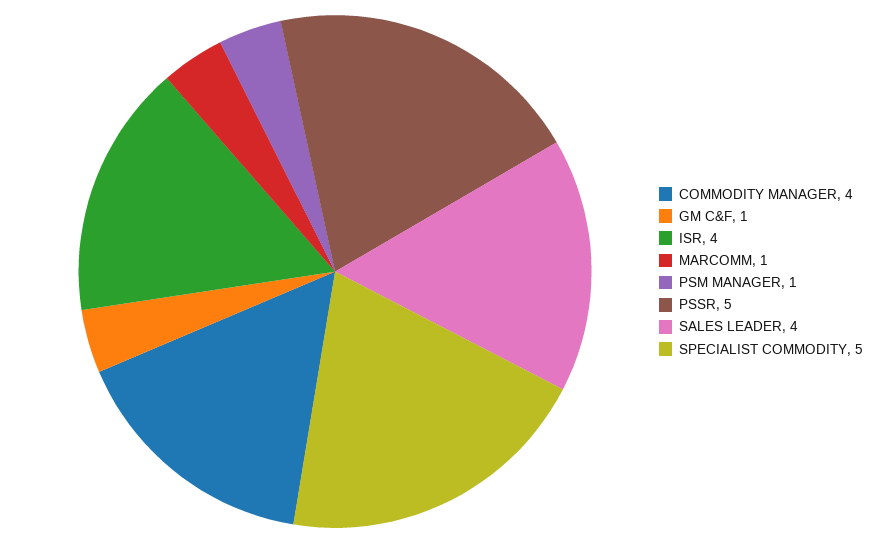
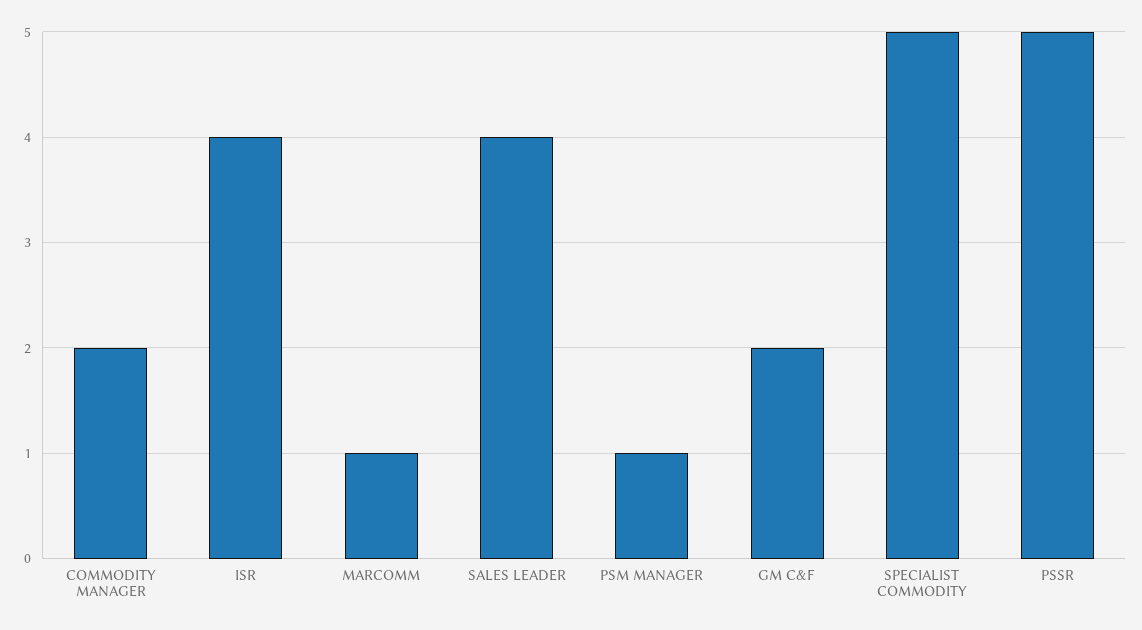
COMMODITY MANAGER: 4 -> 2
GM C&F: 1 -> 2

